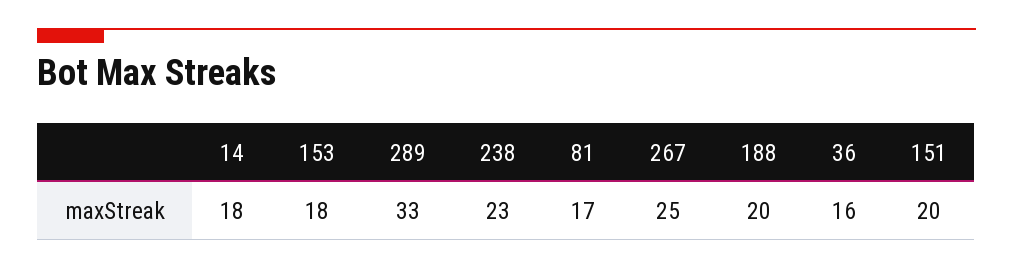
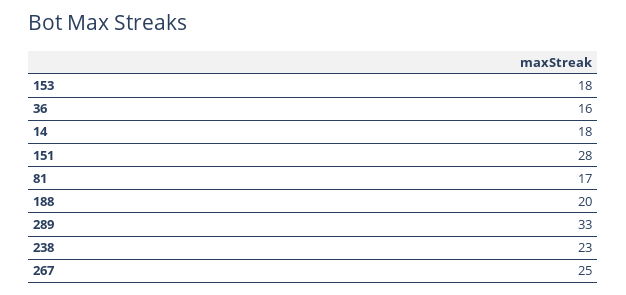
151: 20 -> 28

